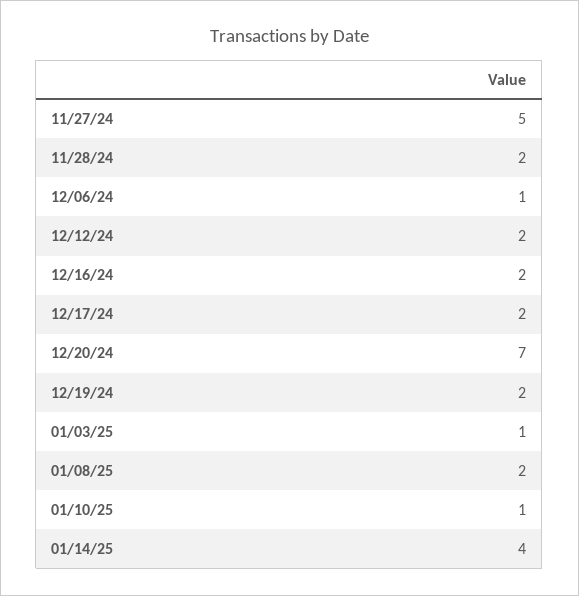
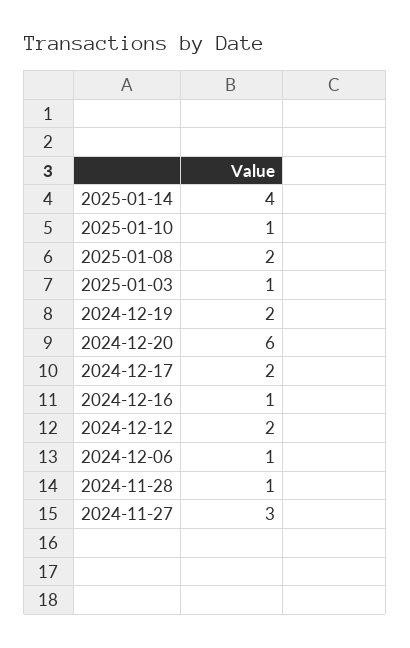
11/27/24: 5 -> 3
11/28/24: 2 -> 1
12/16/24: 2 -> 1
12/20/24: 7 -> 6

